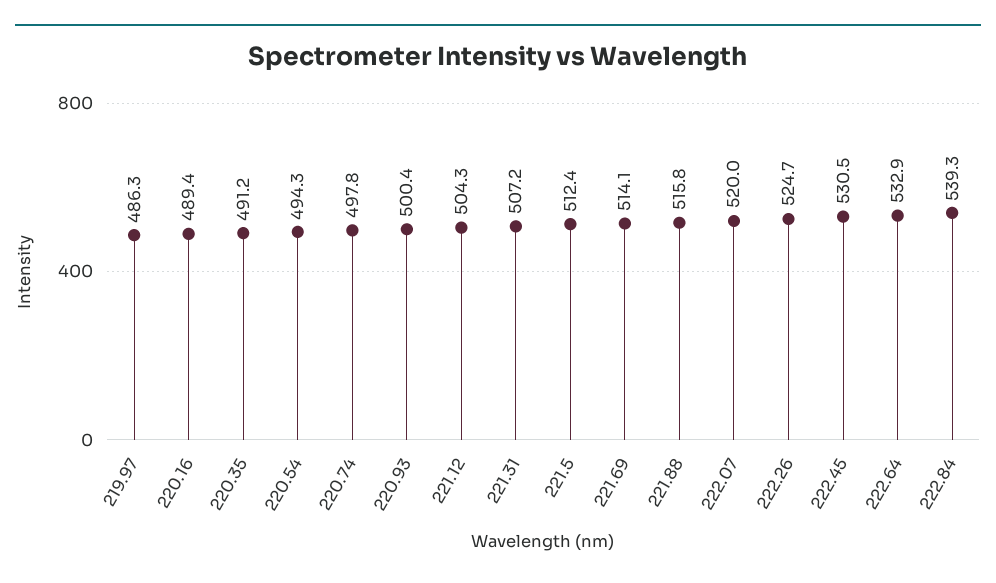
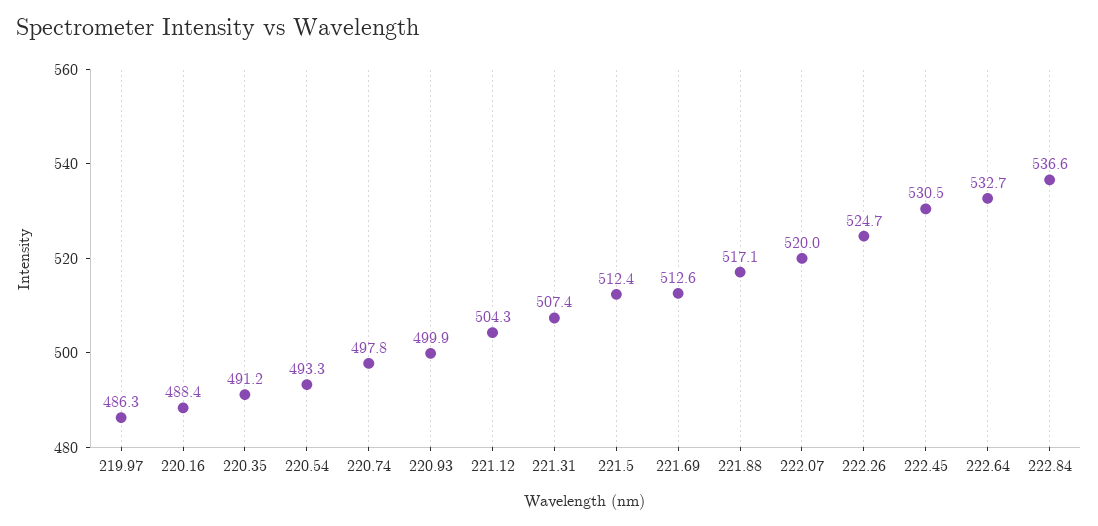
220.16: 489.4 -> 488.4
220.54: 494.3 -> 493.3
220.93: 500.4 -> 499.9
221.31: 507.2 -> 507.4
221.69: 514.1 -> 512.6
221.88: 515.8 -> 517.1
222.64: 532.9 -> 532.7
222.84: 539.3 -> 536.6

